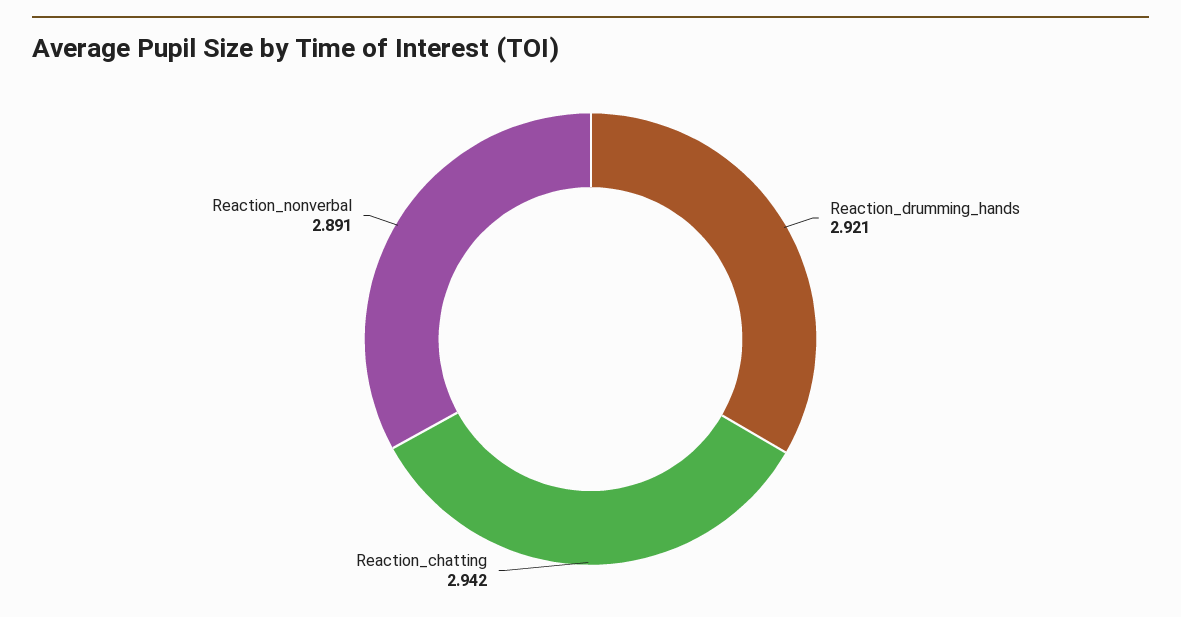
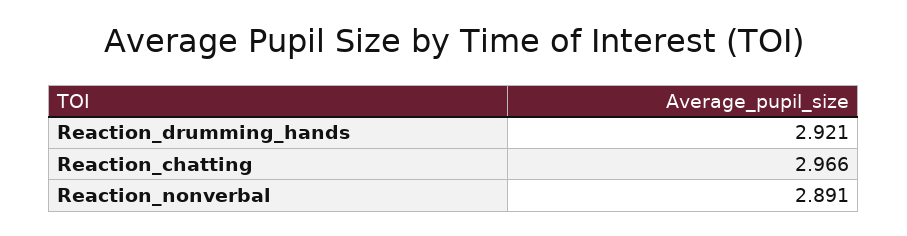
Reaction_chatting: 2.942 -> 2.966

